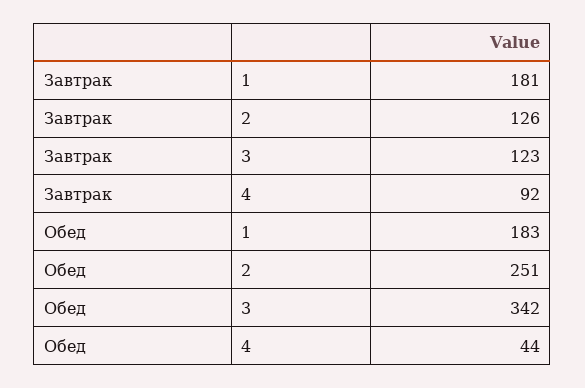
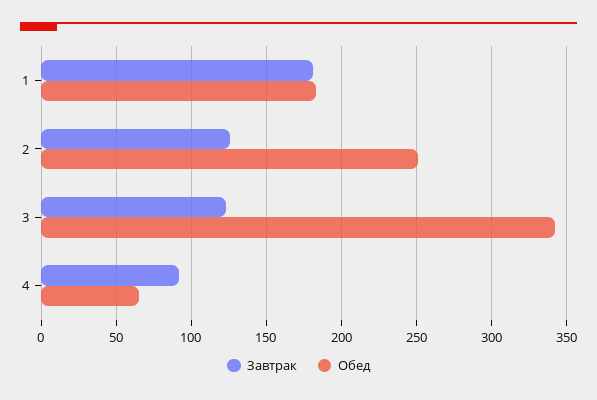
Обед, 4: 44 -> 65

